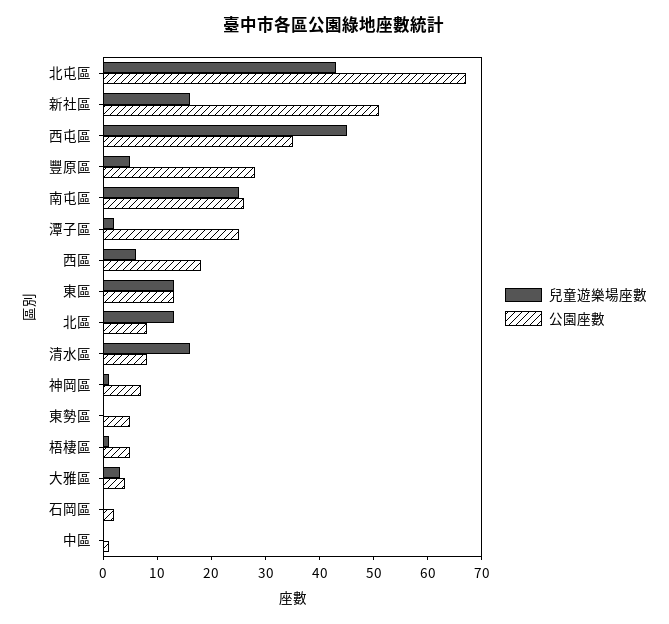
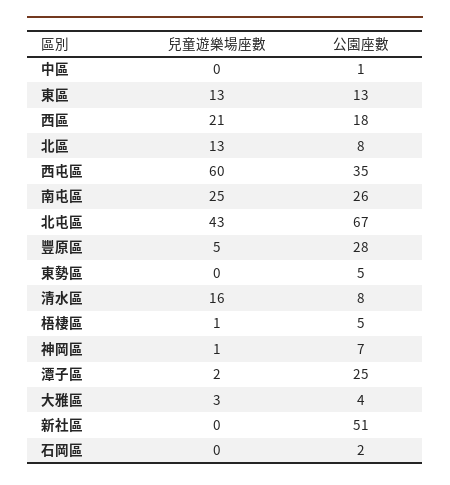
兒童遊樂場座數, 新社區: 15 -> 0
兒童遊樂場座數, 西屯區: 45 -> 60
兒童遊樂場座數, 西區: 5 -> 21

